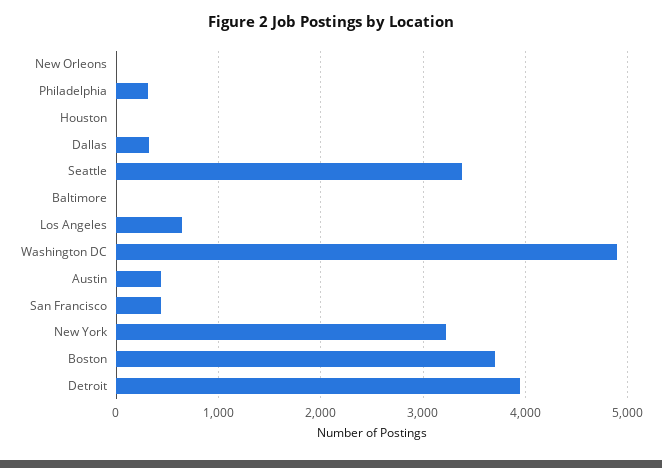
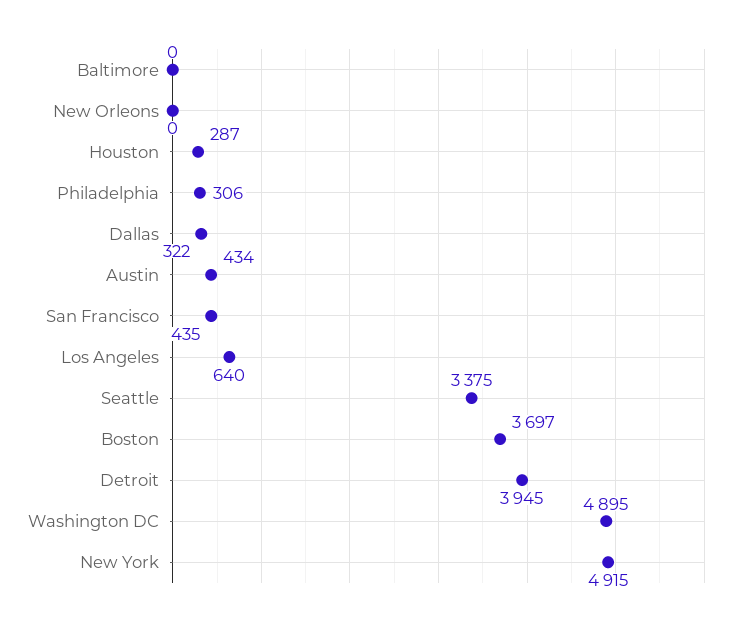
Houston: 0 -> 287
New York: 3200 -> 4915

